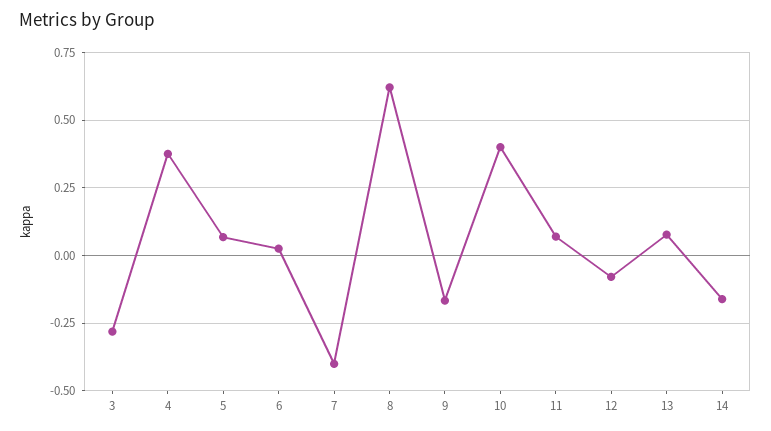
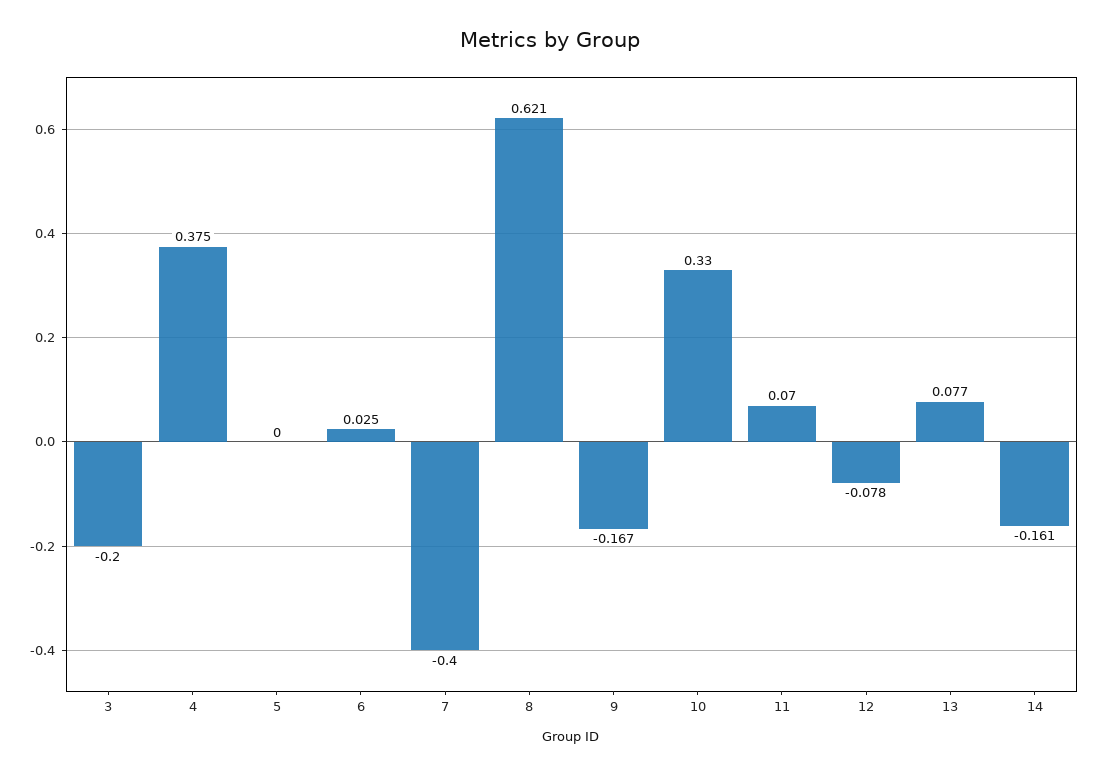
3: -0.275 -> -0.2
5: 0.075 -> 0
10: 0.4 -> 0.33

